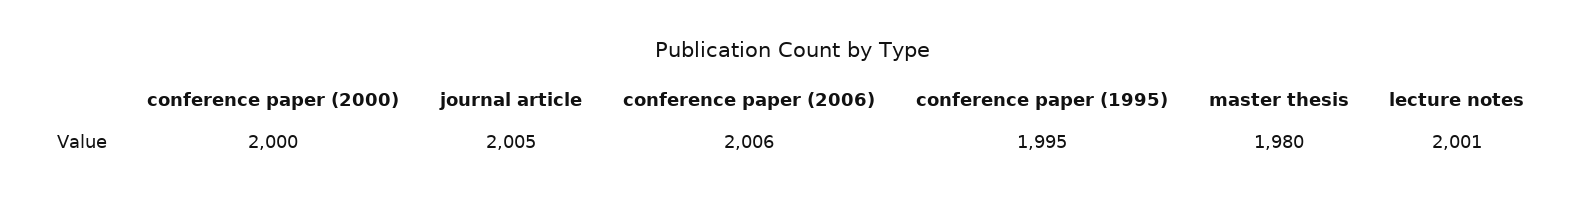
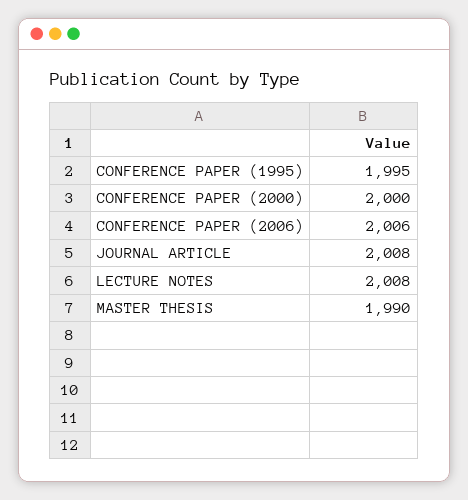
journal article: 2005 -> 2008
master thesis: 1980 -> 1990
lecture notes: 2001 -> 2008

